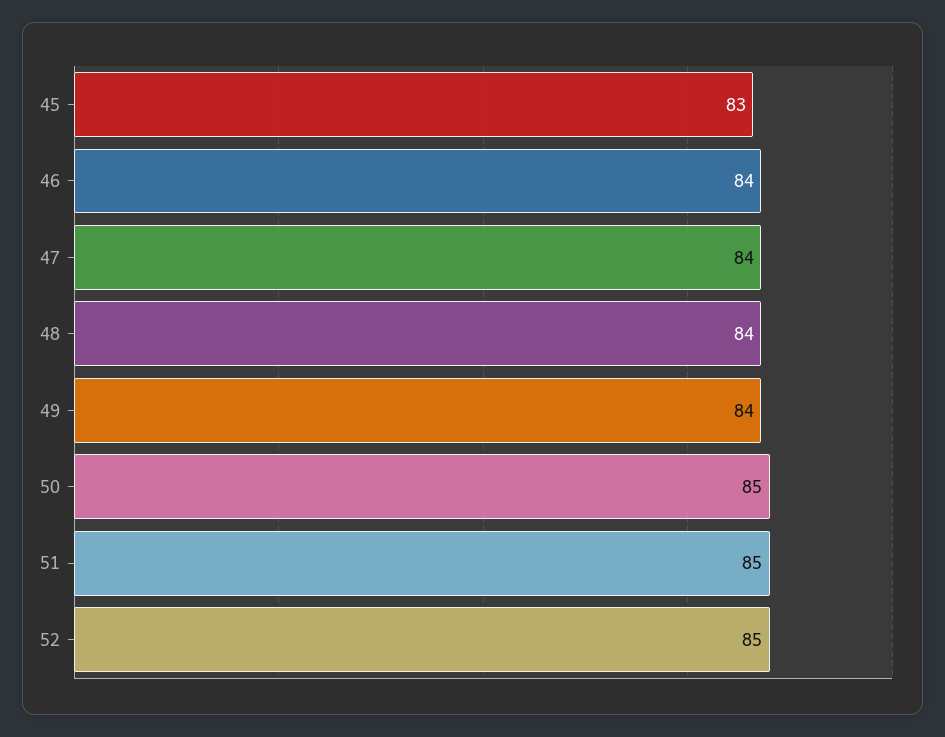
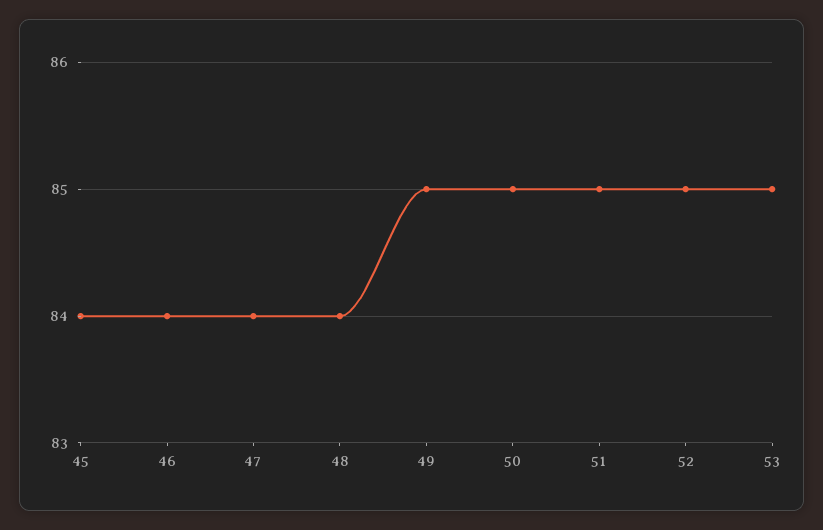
45: 83 -> 84
49: 84 -> 85
53: none -> 85

